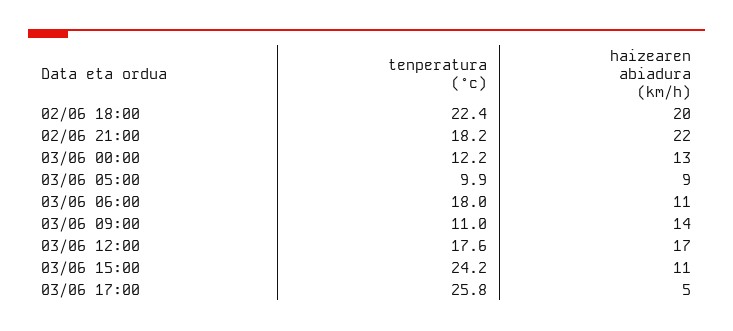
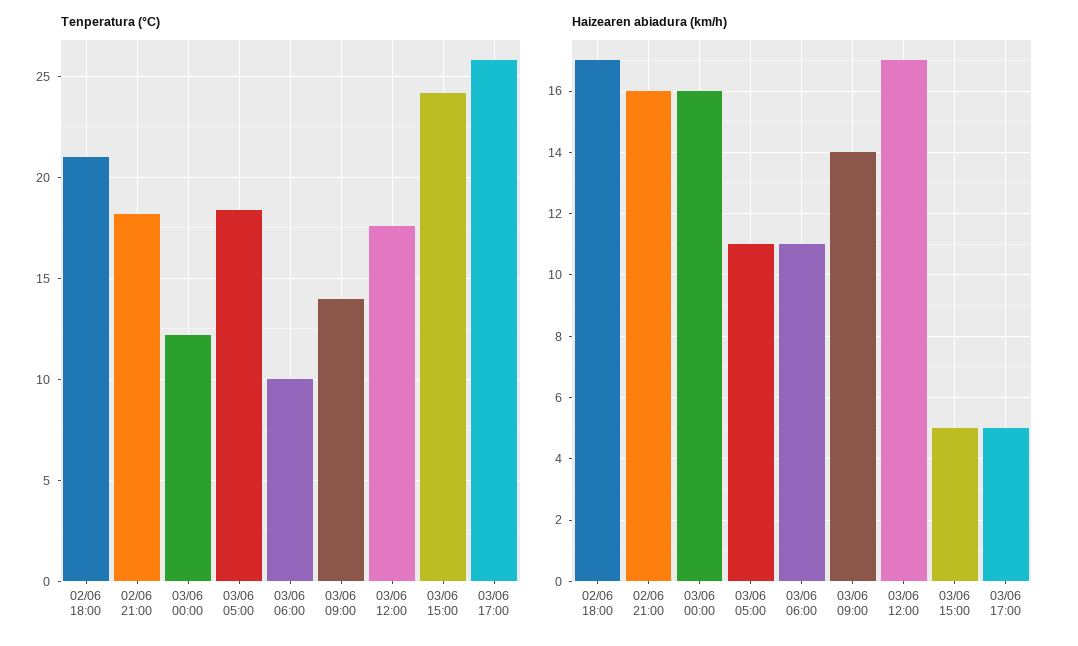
tenperatura (°c), 02/06 18:00: 22.4 -> 21
haizearen abiadura (km/h), 02/06 18:00: 20 -> 17
haizearen abiadura (km/h), 02/06 21:00: 22 -> 16
haizearen abiadura (km/h), 03/06 00:00: 13 -> 16
tenperatura (°c), 03/06 05:00: 9.9 -> 18.5
haizearen abiadura (km/h), 03/06 05:00: 9 -> 11
tenperatura (°c), 03/06 06:00: 18 -> 10
tenperatura (°c), 03/06 09:00: 11 -> 14
haizearen abiadura (km/h), 03/06 15:00: 11 -> 5

